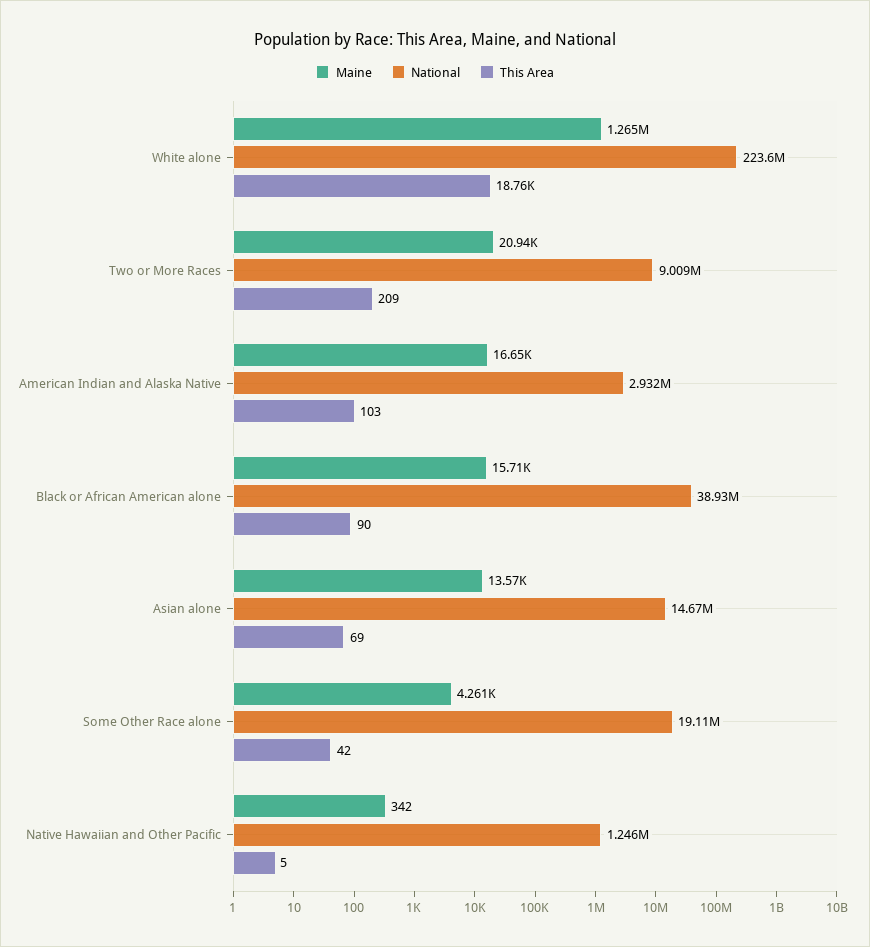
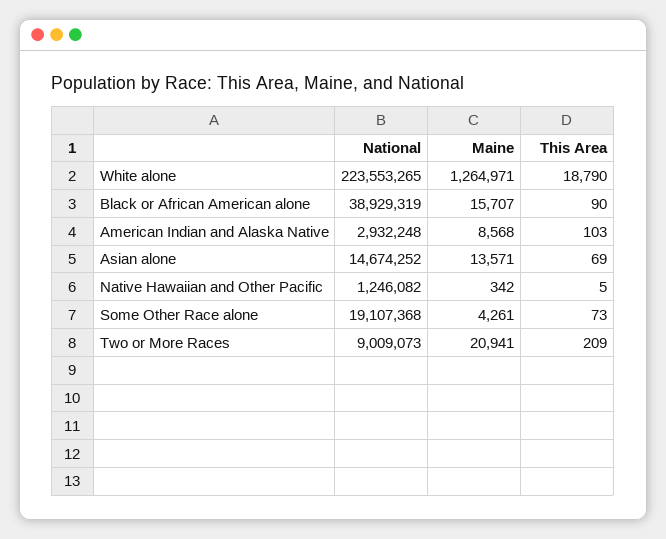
This Area, White alone: 18760 -> 18790
Maine, American Indian and Alaska Native: 16650 -> 8568
This Area, Some Other Race alone: 42 -> 73

